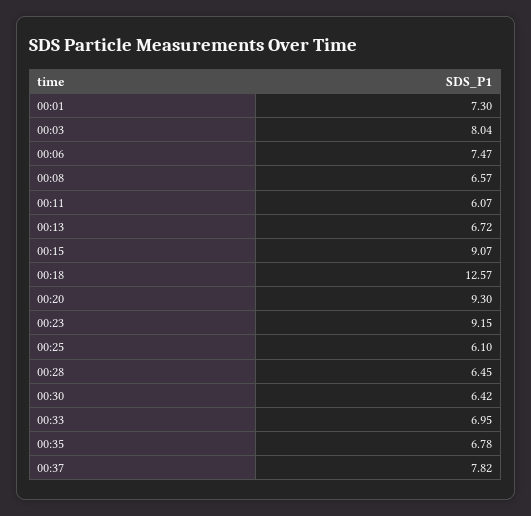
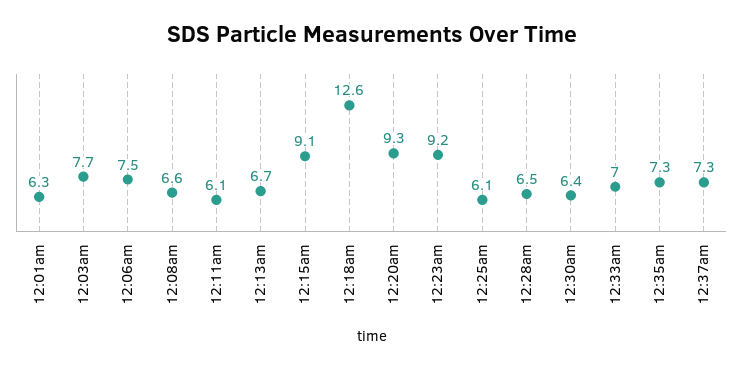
00:01: 7.3 -> 6.3
00:03: 8.04 -> 7.7
00:35: 6.78 -> 7.3
00:37: 7.82 -> 7.3

